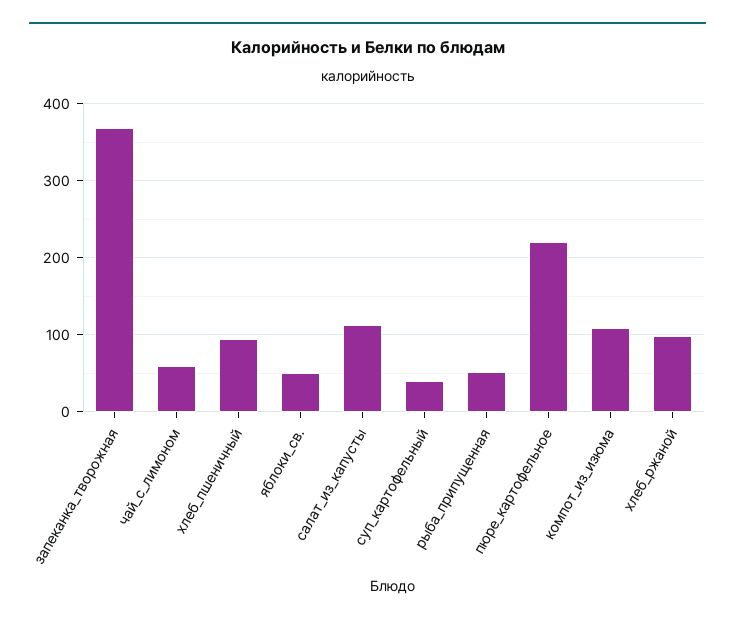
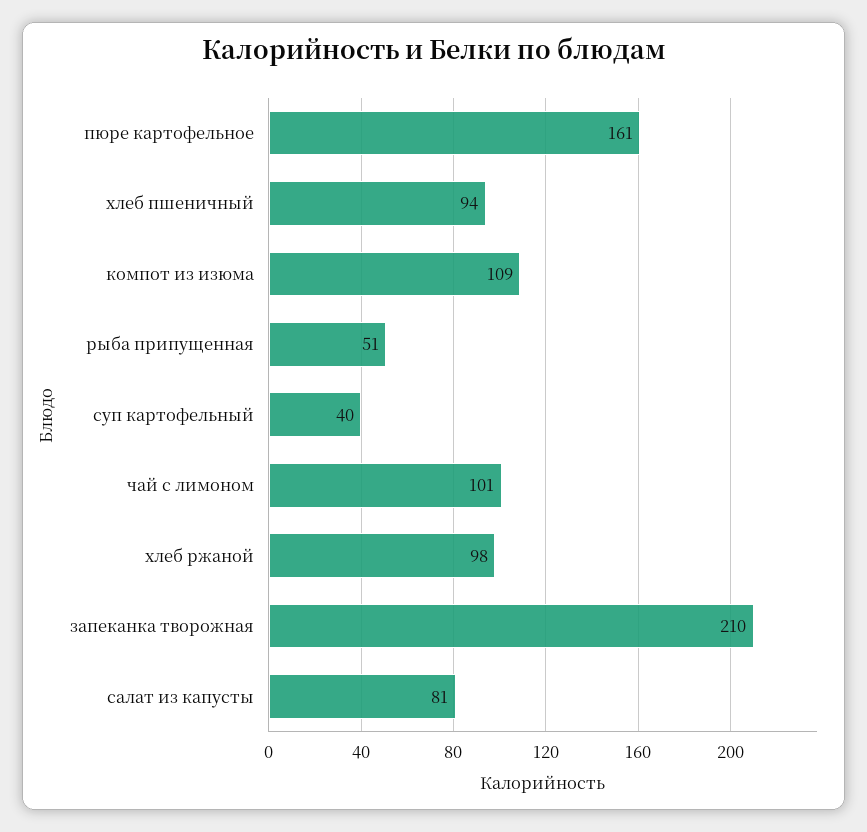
запеканка_творожная: 370 -> 210
чай_с_лимоном: 60 -> 101
яблоки_св.: 50 -> none
салат_из_капусты: 110 -> 81
пюре_картофельное: 220 -> 161

